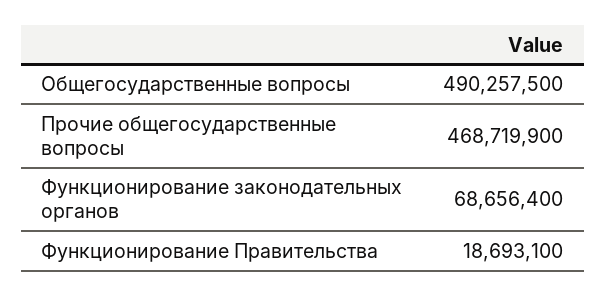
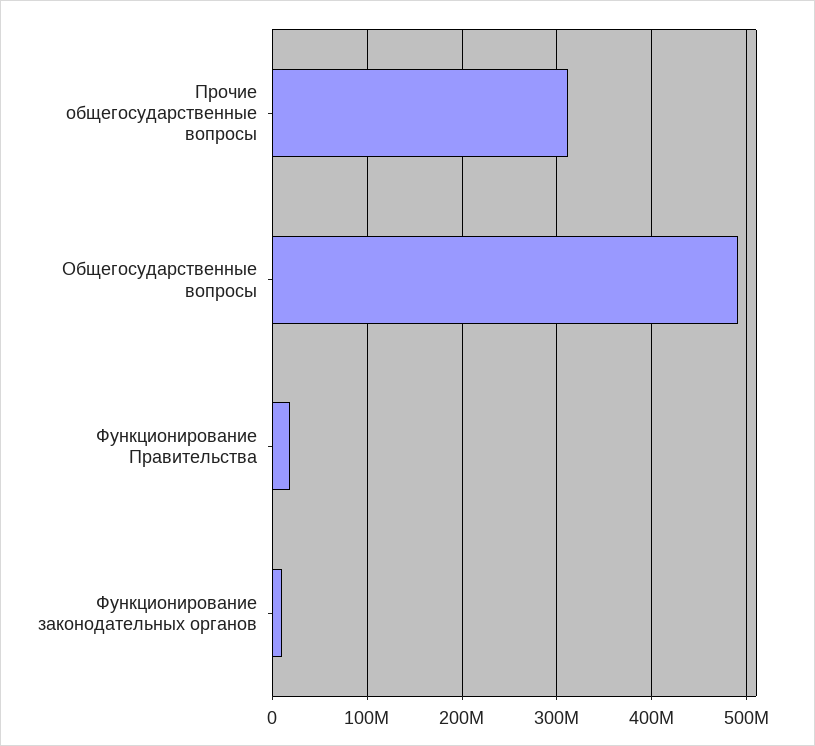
Прочие общегосударственные вопросы: 468719900 -> 310000000
Функционирование законодательных органов: 68656400 -> 10000000

